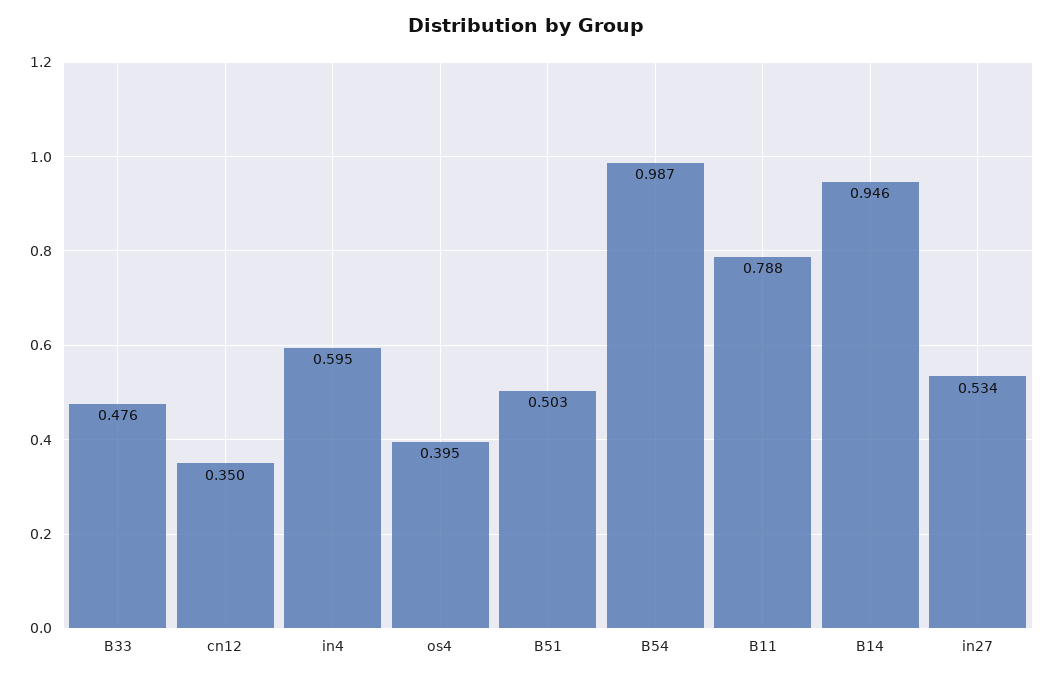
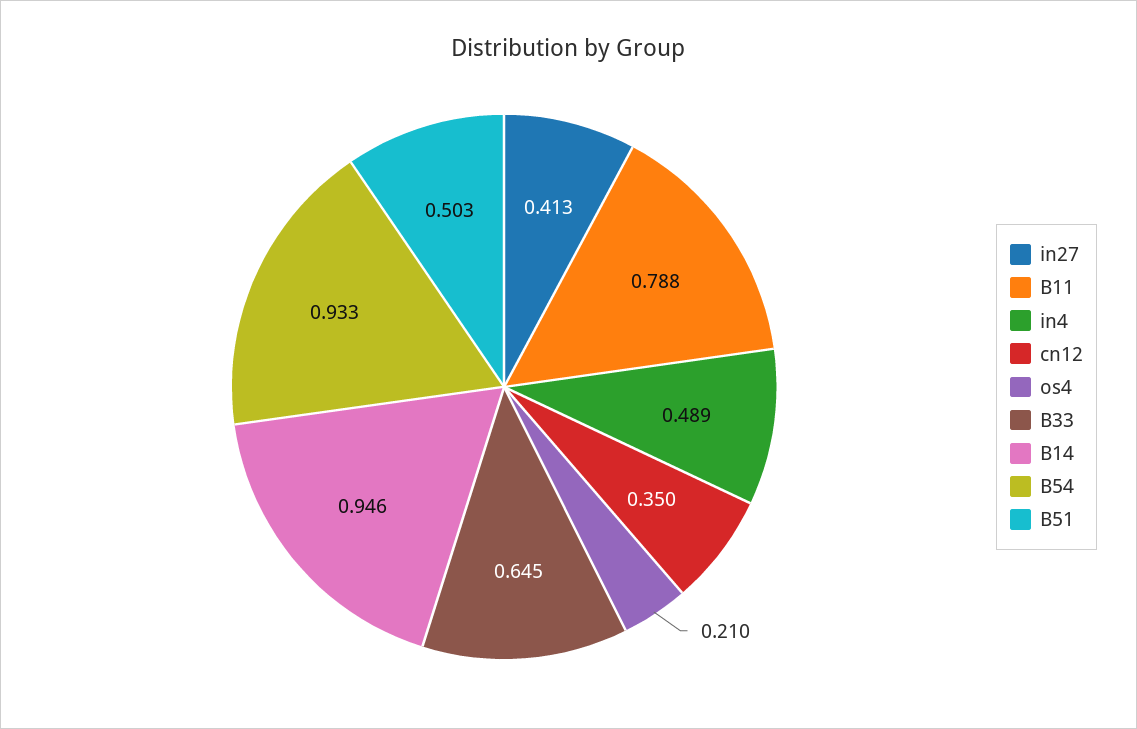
B33: 0.476 -> 0.645
in4: 0.595 -> 0.489
os4: 0.395 -> 0.21
B54: 0.987 -> 0.933
in27: 0.534 -> 0.413

